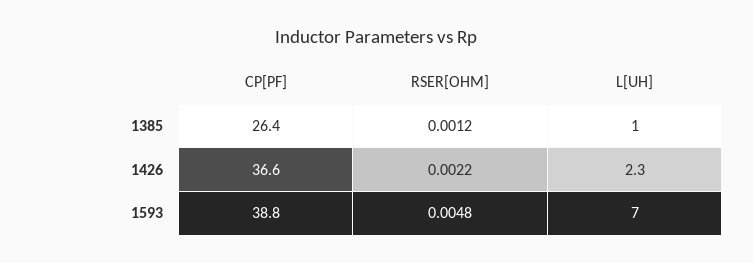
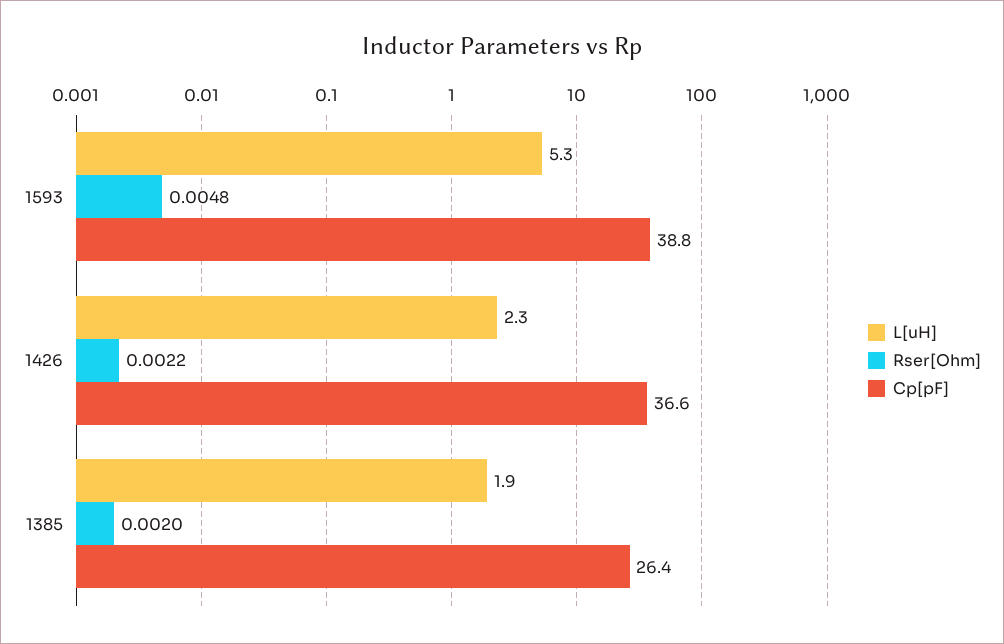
RSER[OHM], 1385: 0.0012 -> 0.002
L[UH], 1385: 1 -> 1.9
L[UH], 1593: 7 -> 5.3

